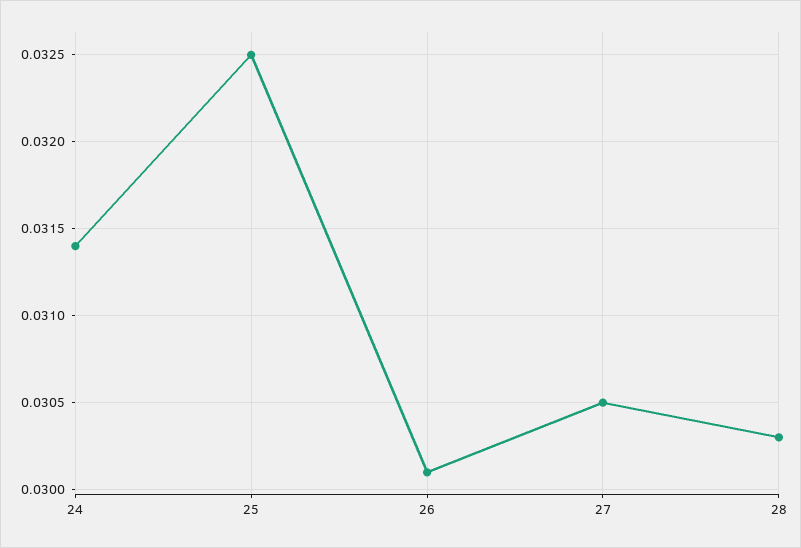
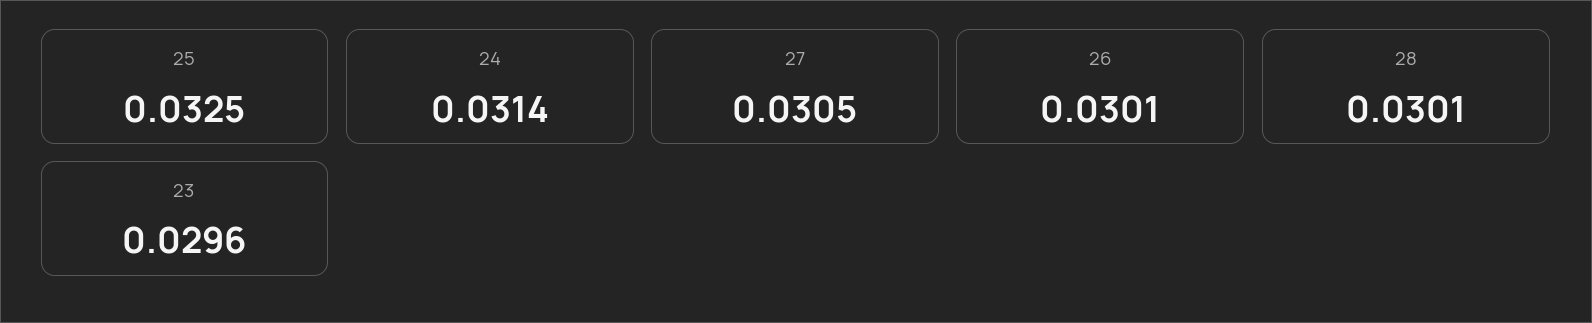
28: 0.0303 -> 0.0301
23: none -> 0.0296

